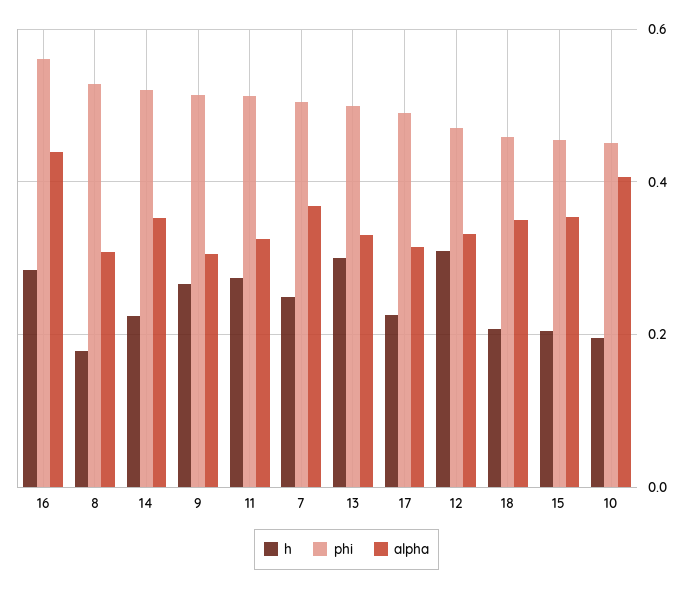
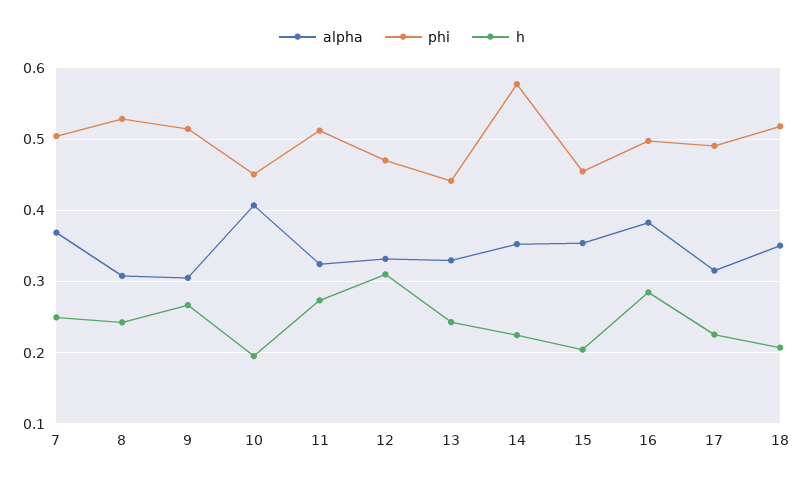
phi, 16: 0.56 -> 0.5
alpha, 16: 0.44 -> 0.38
h, 8: 0.18 -> 0.24
phi, 14: 0.52 -> 0.58
h, 13: 0.3 -> 0.24
phi, 13: 0.5 -> 0.44
phi, 18: 0.46 -> 0.52

